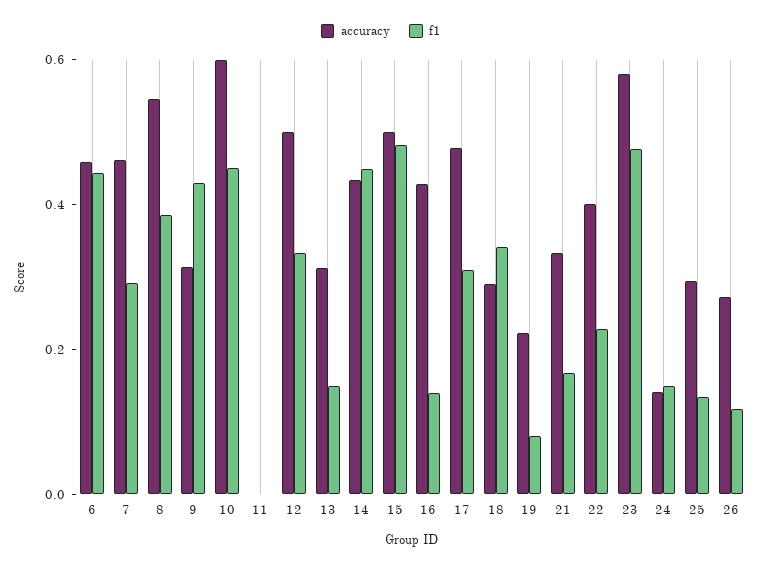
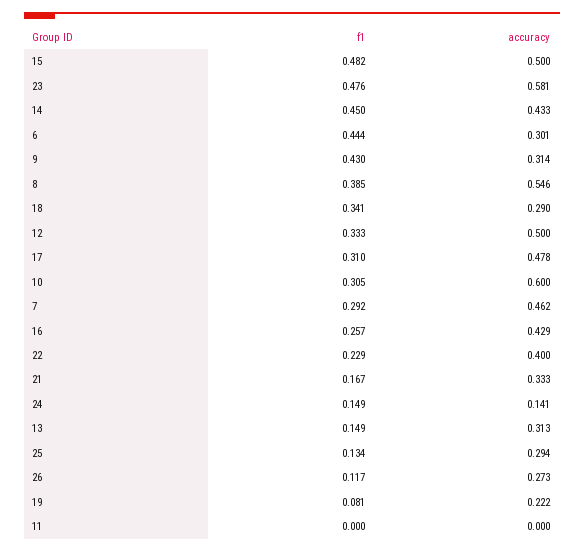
accuracy, 6: 0.45 -> 0.301
f1, 10: 0.45 -> 0.305
f1, 16: 0.15 -> 0.257

